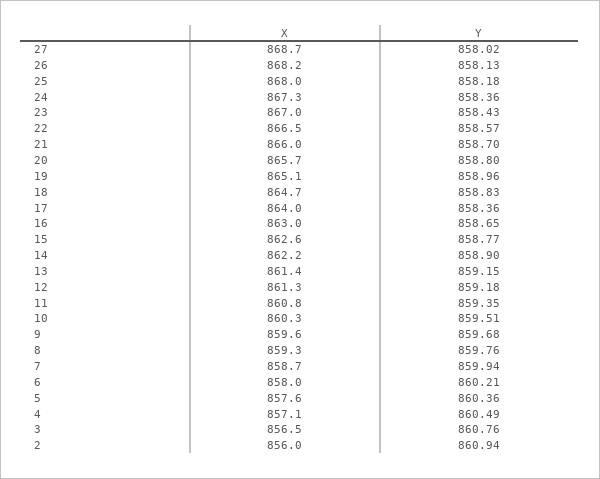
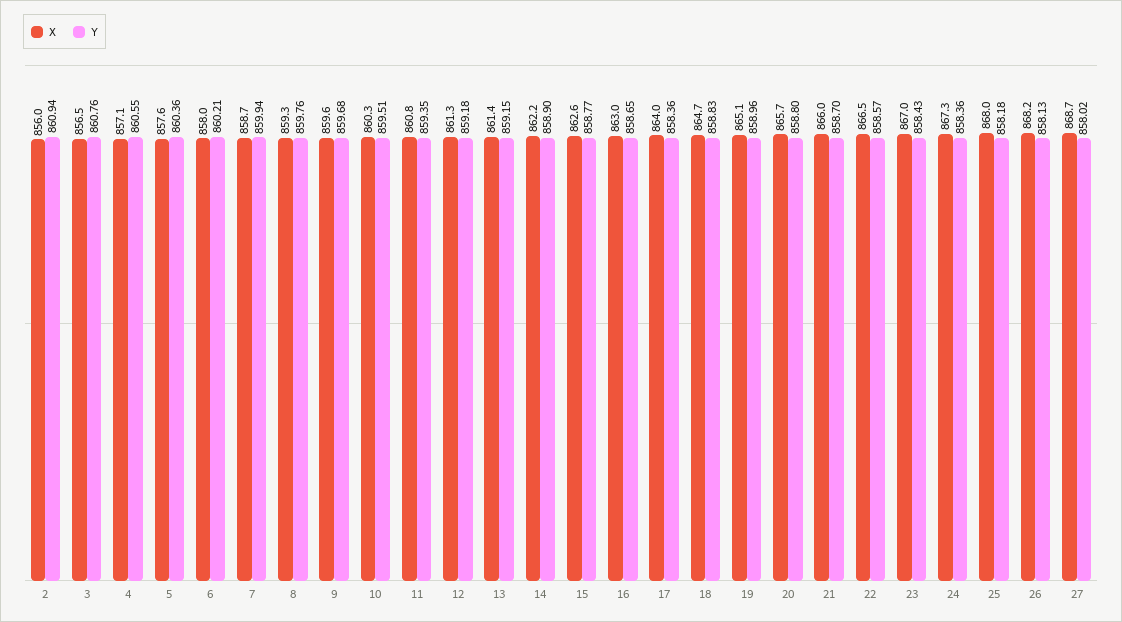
Y, 4: 860.49 -> 860.55

